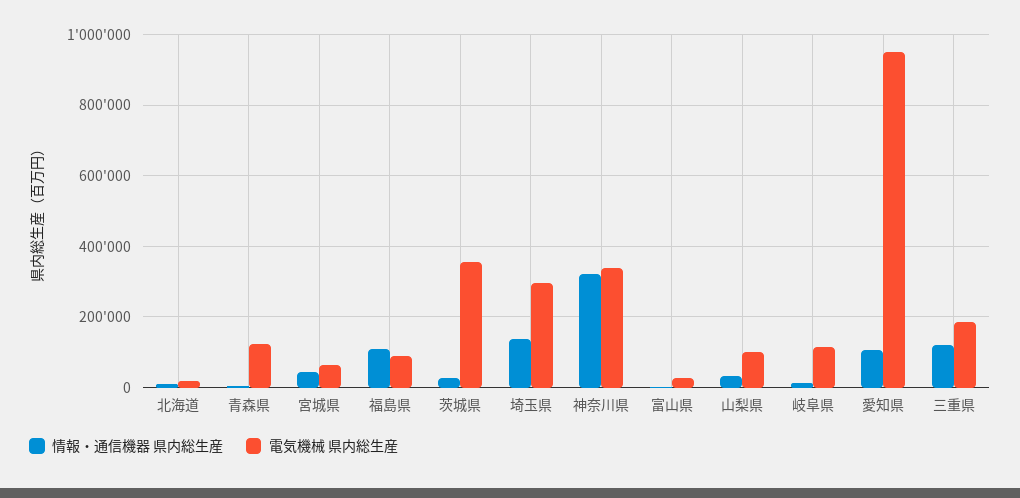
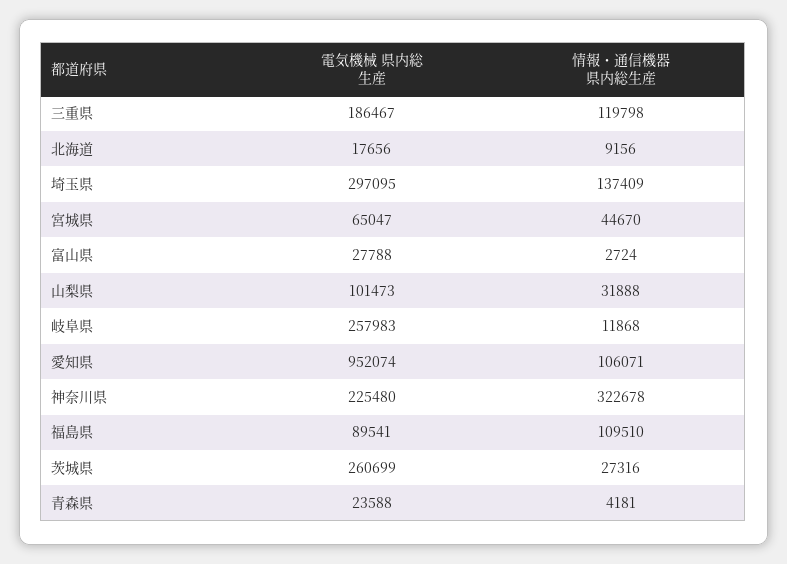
電気機械 県内総生産, 青森県: 120000 -> 23588
電気機械 県内総生産, 茨城県: 360000 -> 260699
電気機械 県内総生産, 神奈川県: 340000 -> 225480
電気機械 県内総生産, 岐阜県: 120000 -> 257983

